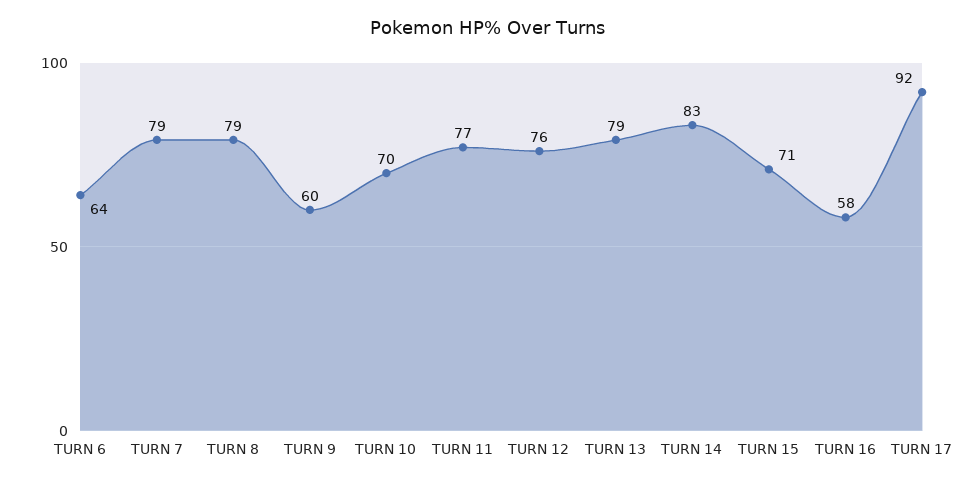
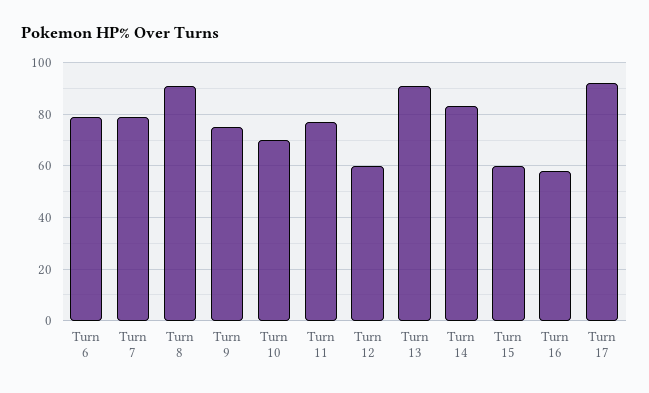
TURN 6: 64 -> 80
TURN 8: 79 -> 90
TURN 9: 60 -> 75
TURN 12: 76 -> 60
TURN 13: 79 -> 90
TURN 15: 71 -> 60

